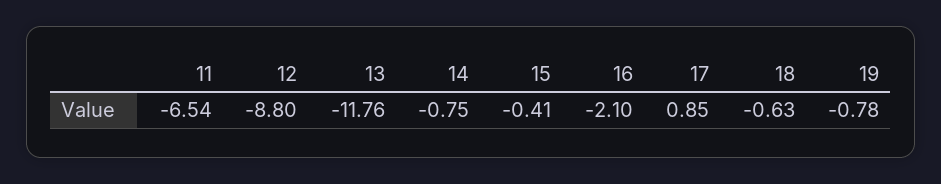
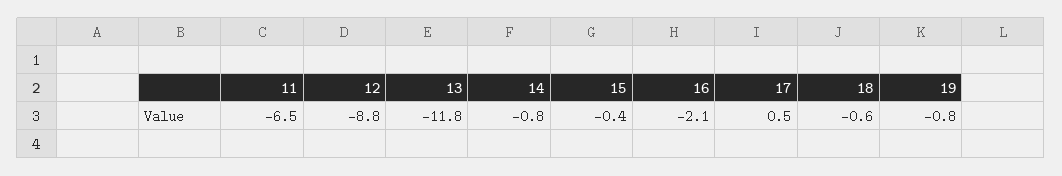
17: 0.85 -> 0.5

